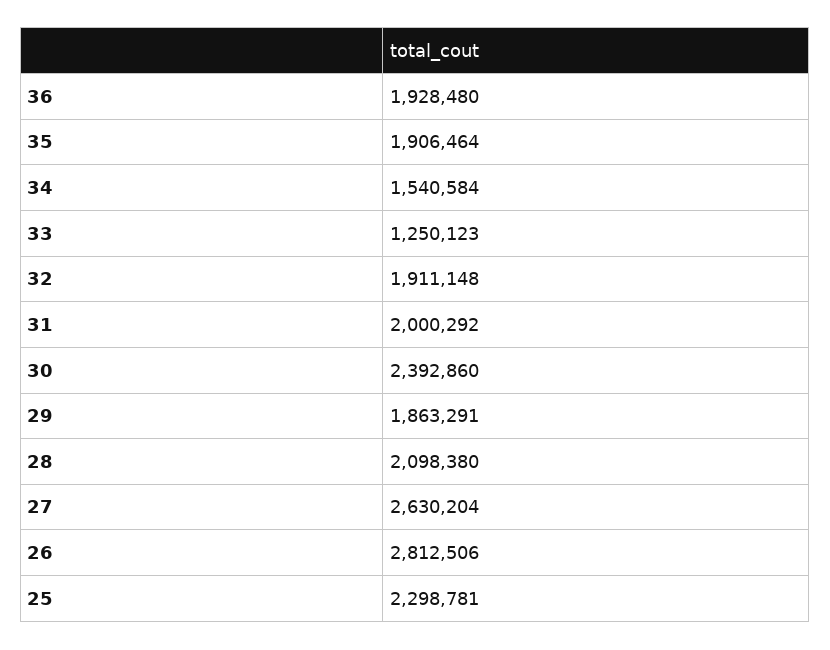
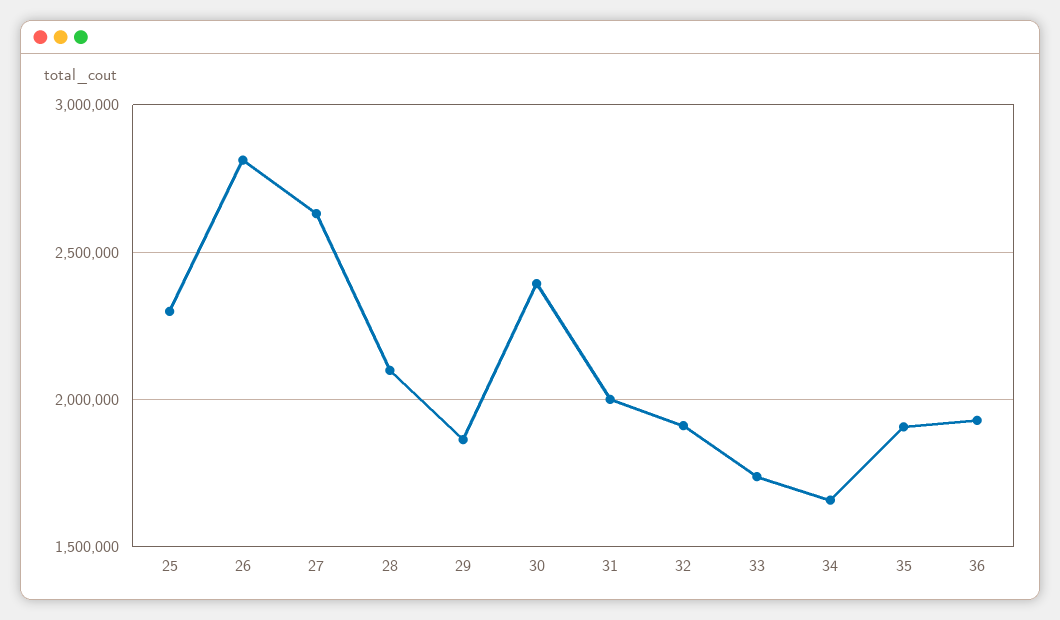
34: 1540584 -> 1650000
33: 1250123 -> 1750000

